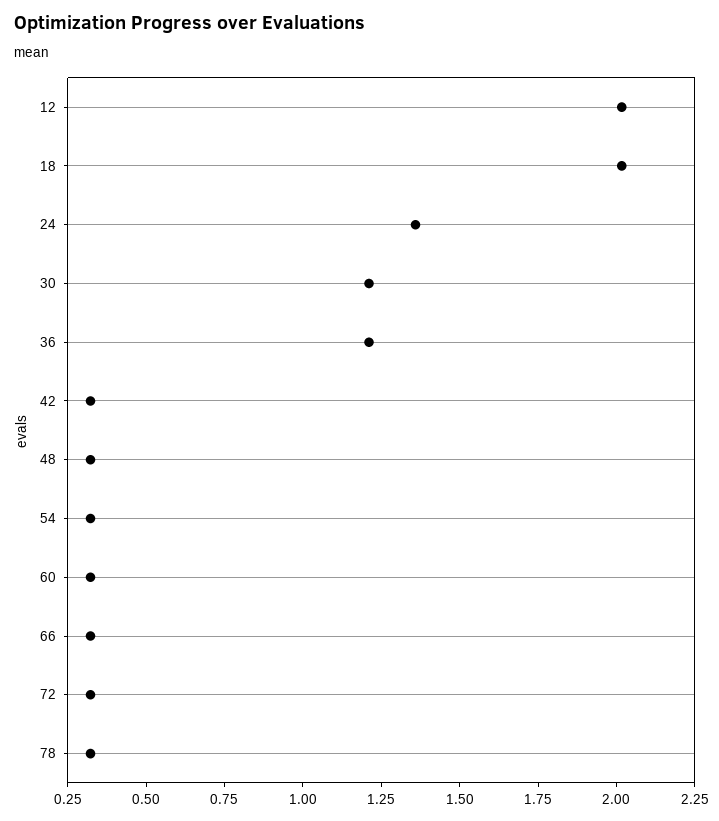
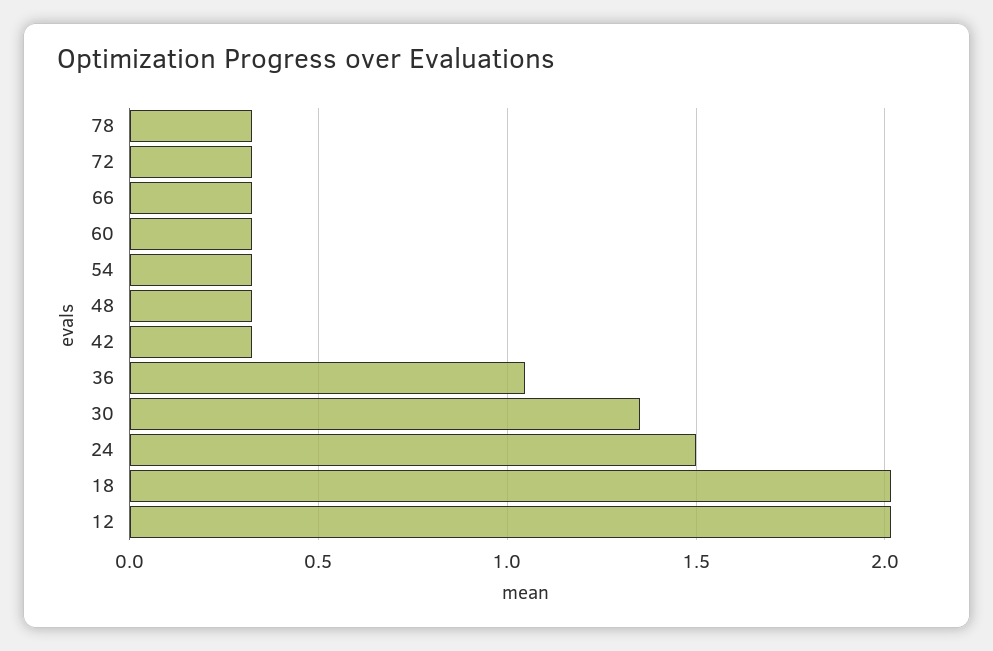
24: 1.35 -> 1.5
30: 1.2 -> 1.35
36: 1.2 -> 1.05

